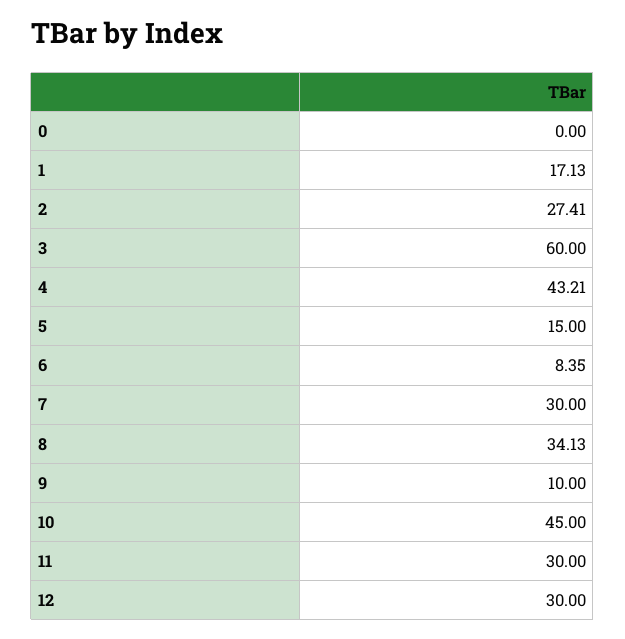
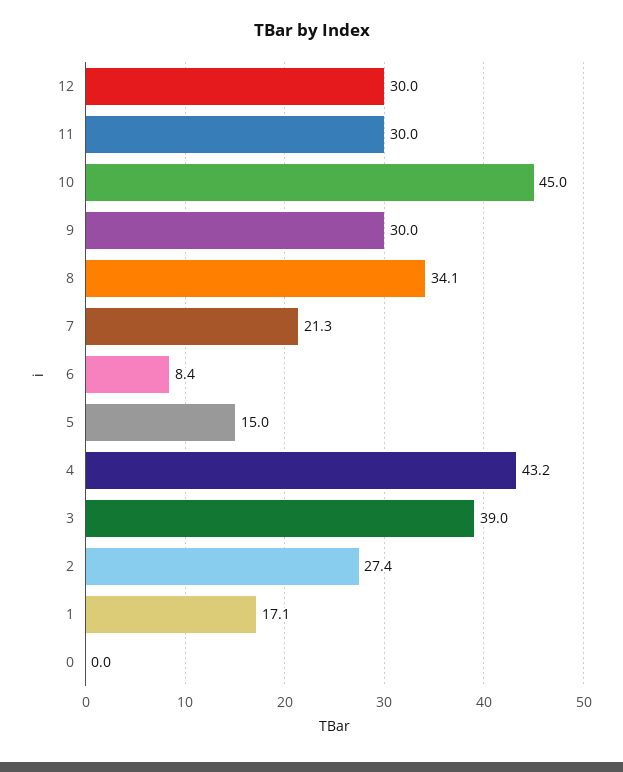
3: 60 -> 39
7: 30 -> 21.3
9: 10 -> 30

